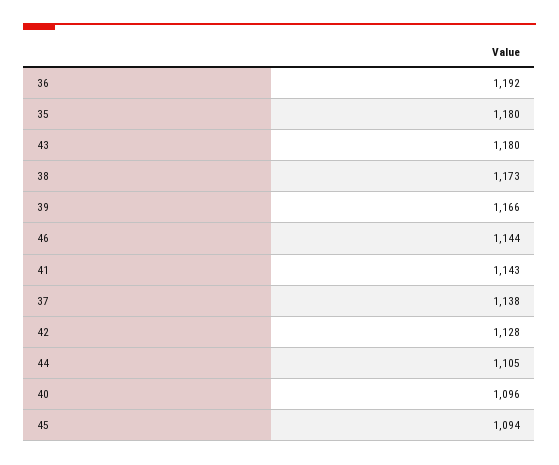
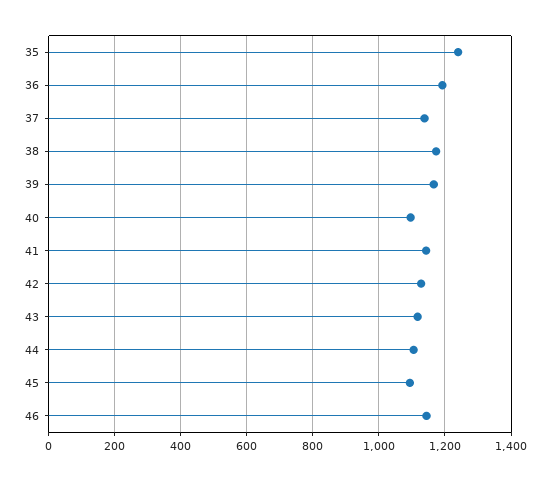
35: 1180 -> 1240
43: 1180 -> 1120

